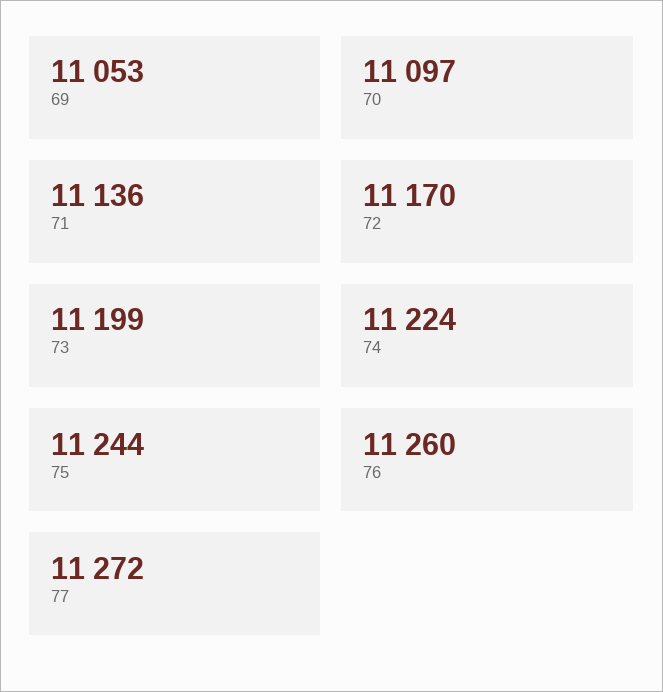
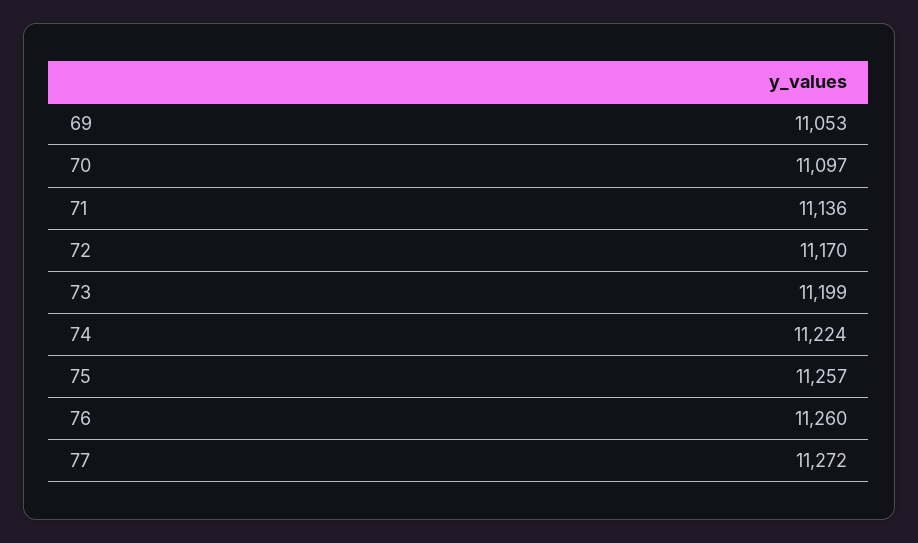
75: 11244 -> 11257

